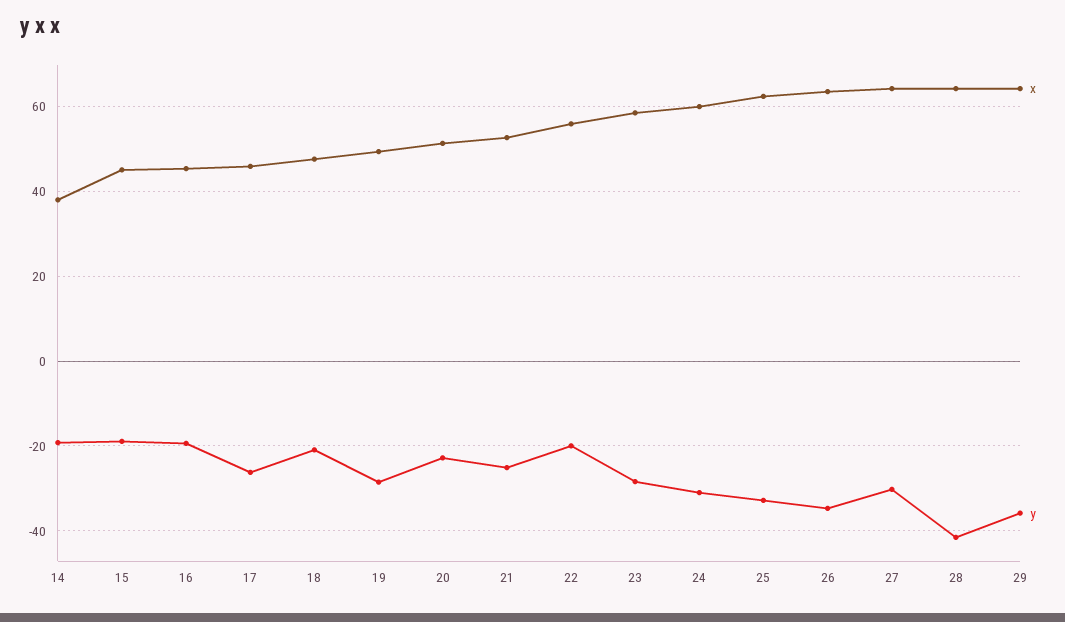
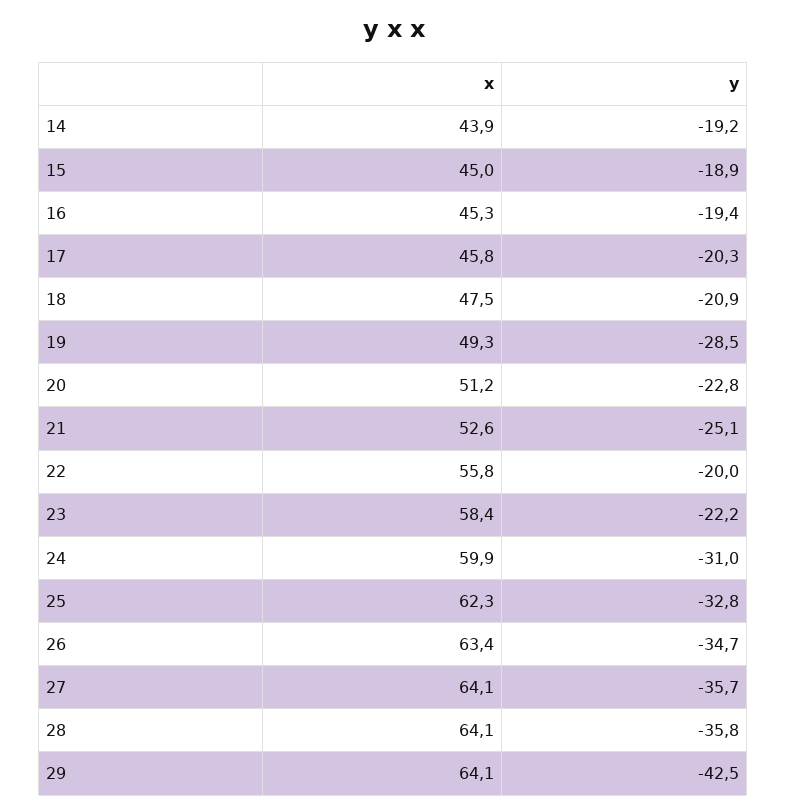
x, 14: 38 -> 43.9
y, 17: -26 -> -20.3
y, 23: -28 -> -22.2
y, 27: -30 -> -35.7
y, 28: -42 -> -35.8
y, 29: -36 -> -42.5

